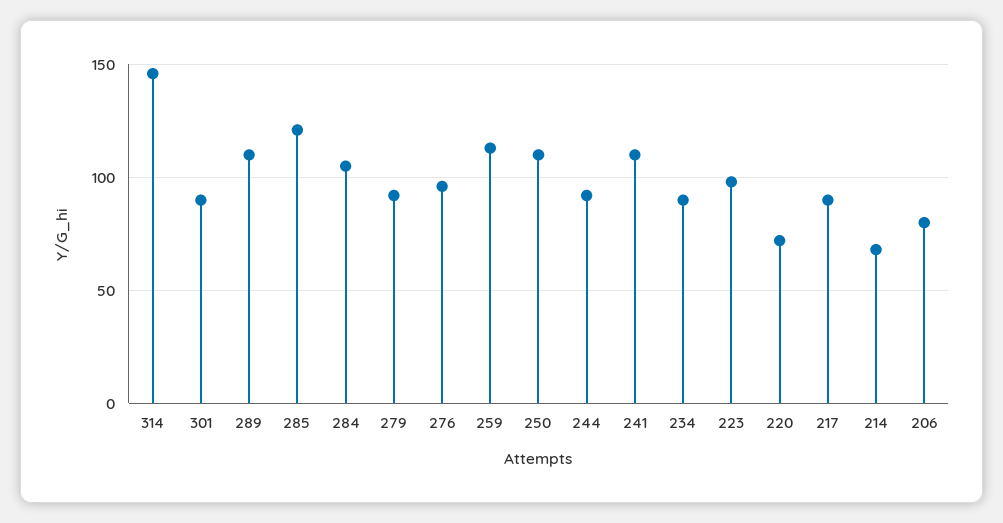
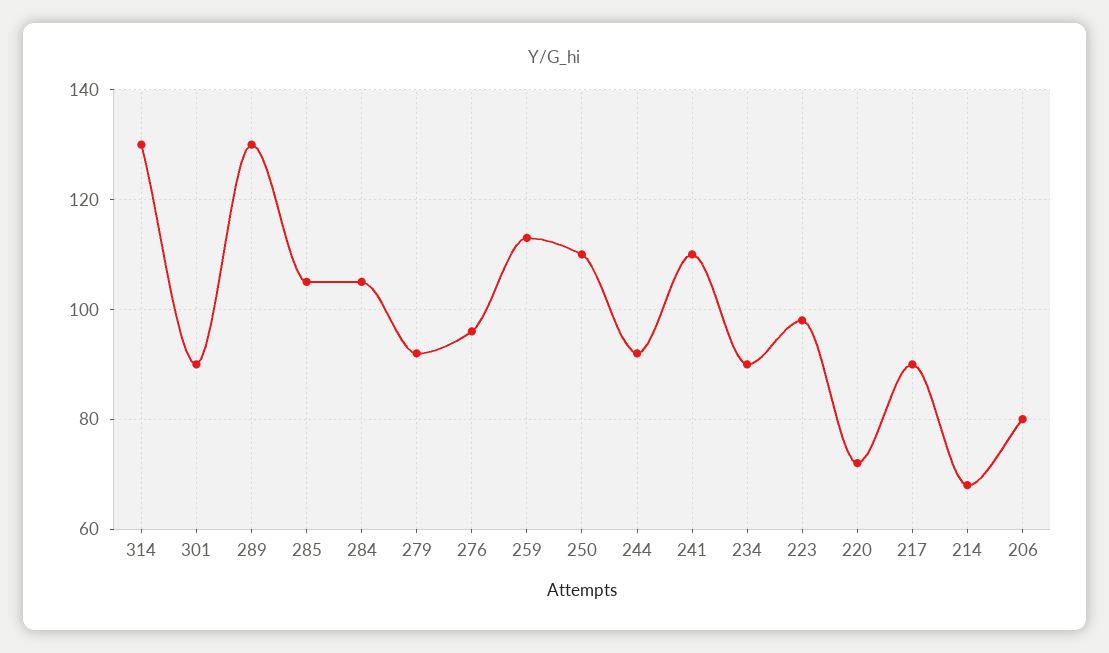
314: 145 -> 130
289: 110 -> 130
285: 120 -> 105

